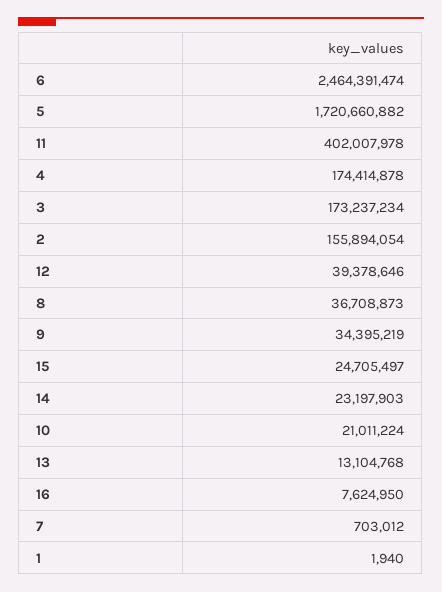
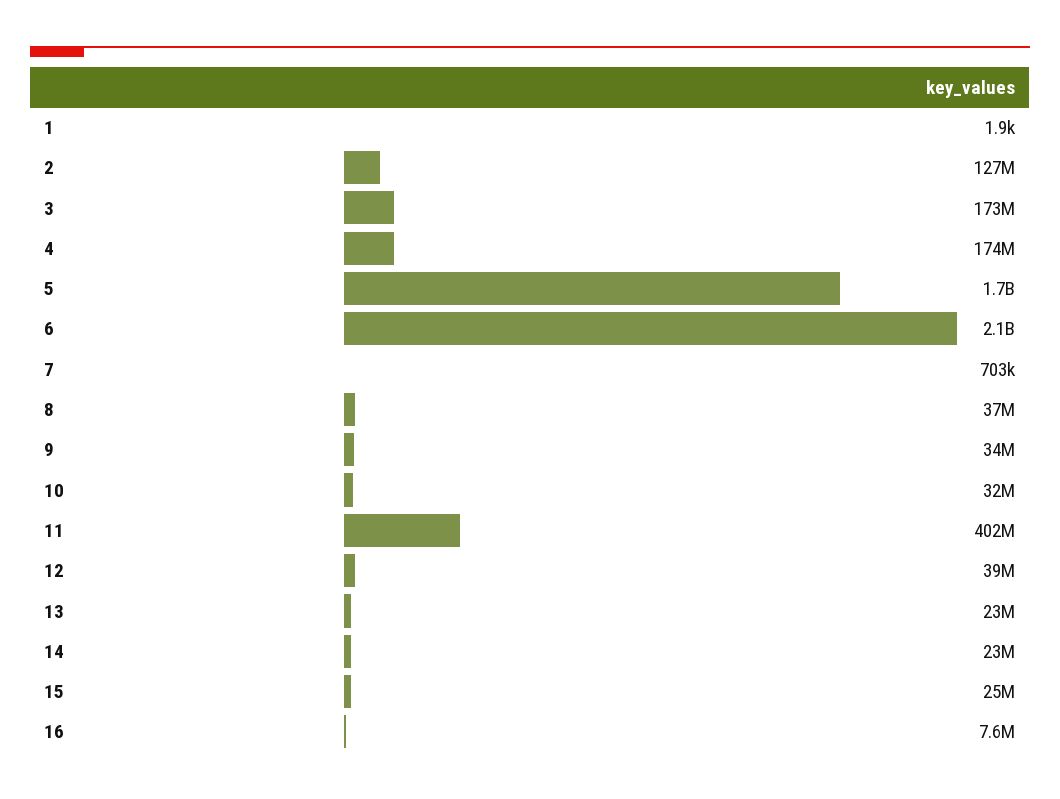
6: 2464391474 -> 2100000000
2: 155894054 -> 127000000
10: 21011224 -> 32000000
13: 13104768 -> 23000000

